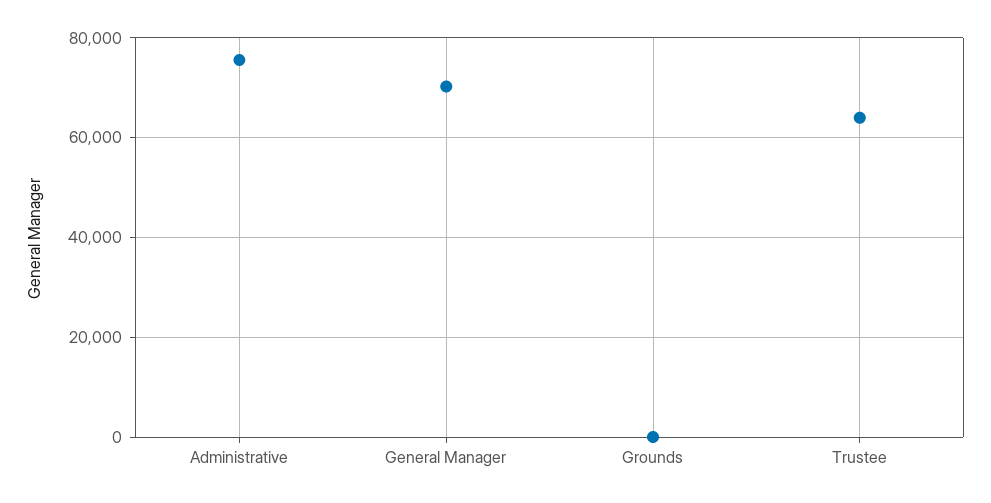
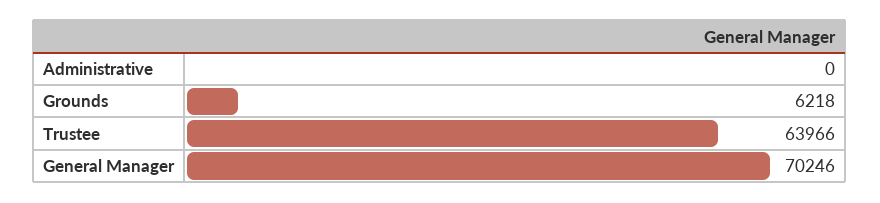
Administrative: 76000 -> 0
Grounds: 0 -> 6218

